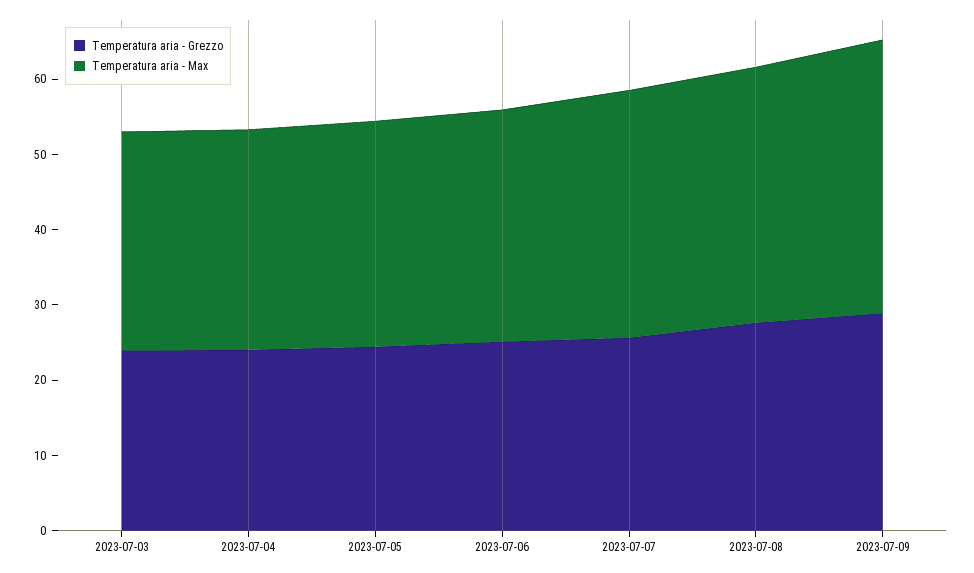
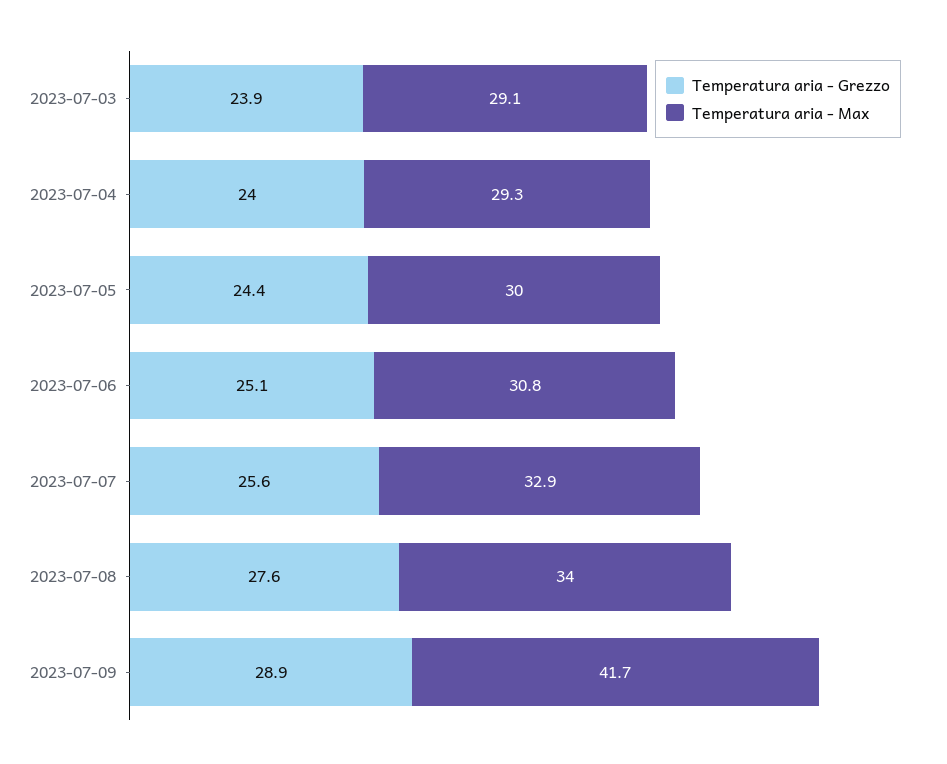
Temperatura aria - Max, 2023-07-09: 36 -> 41.7

